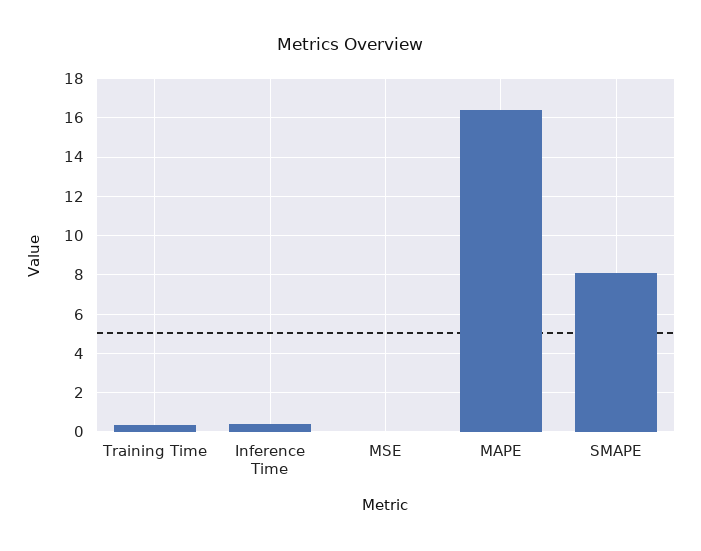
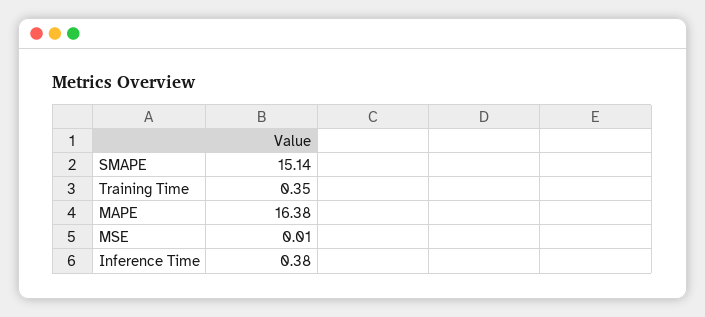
SMAPE: 8 -> 15.14

